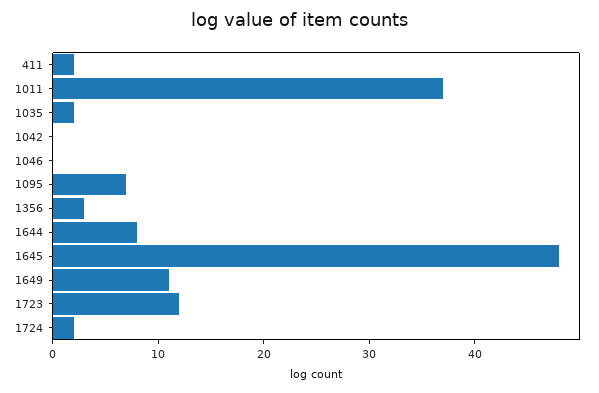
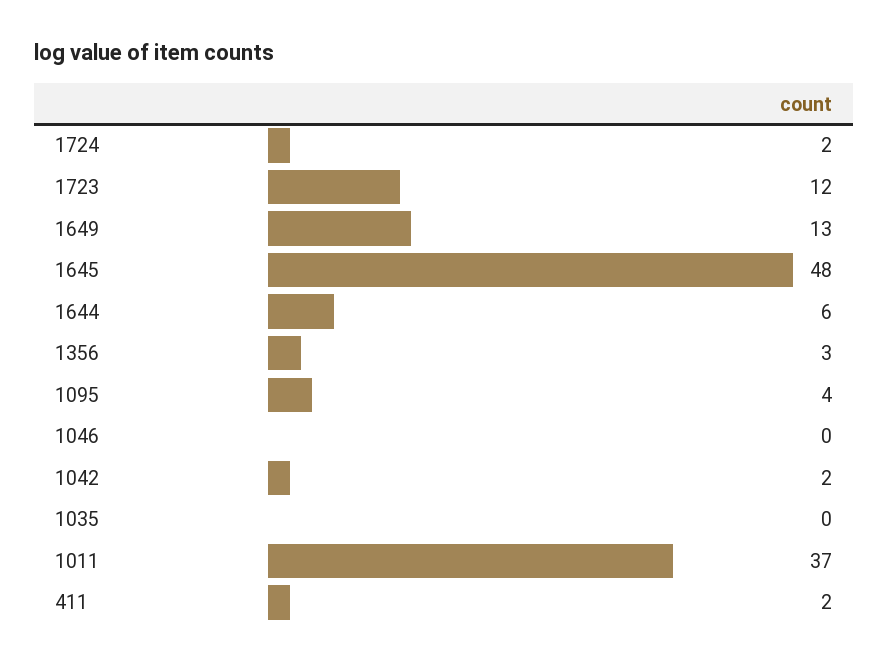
1035: 2 -> 0
1042: 0 -> 2
1095: 7 -> 4
1644: 8 -> 6
1649: 11 -> 13

